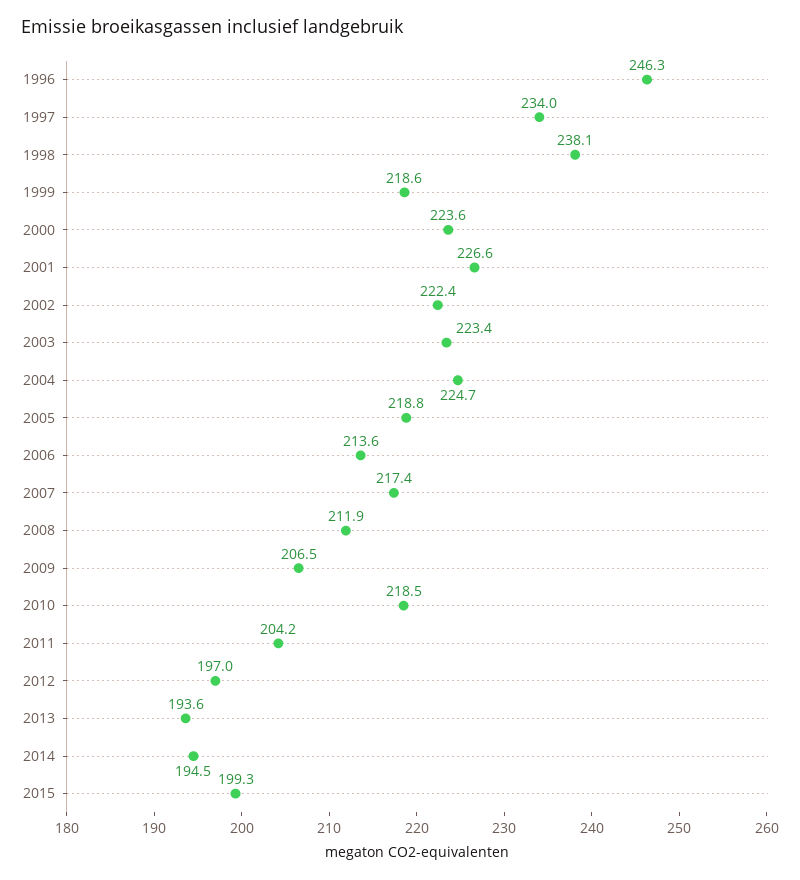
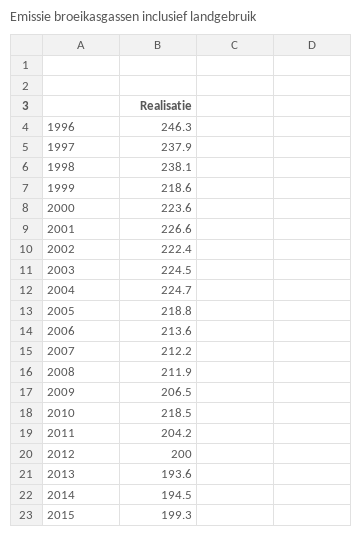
1997: 234 -> 237.9
2003: 223.4 -> 224.5
2007: 217.4 -> 212.2
2012: 197 -> 200

